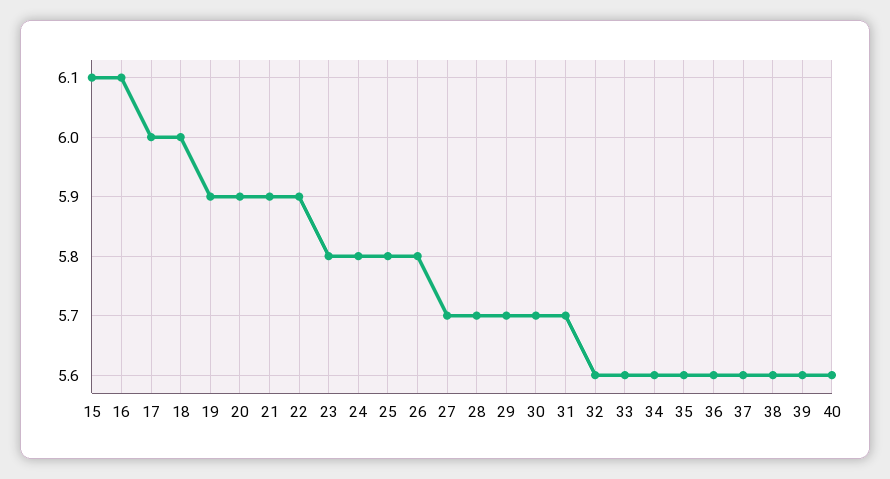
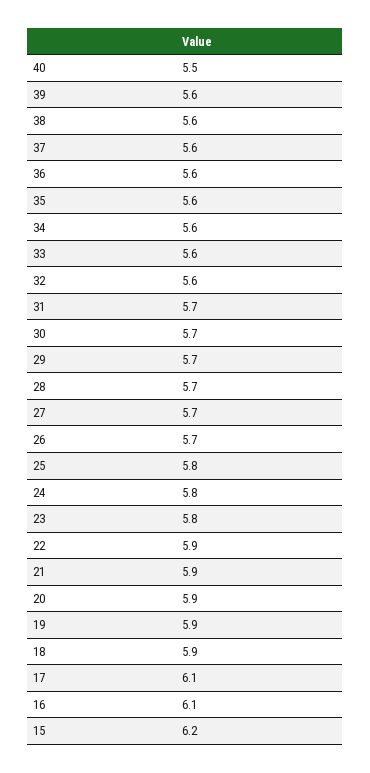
15: 6.1 -> 6.2
17: 6 -> 6.1
18: 6 -> 5.9
26: 5.8 -> 5.7
40: 5.6 -> 5.5

